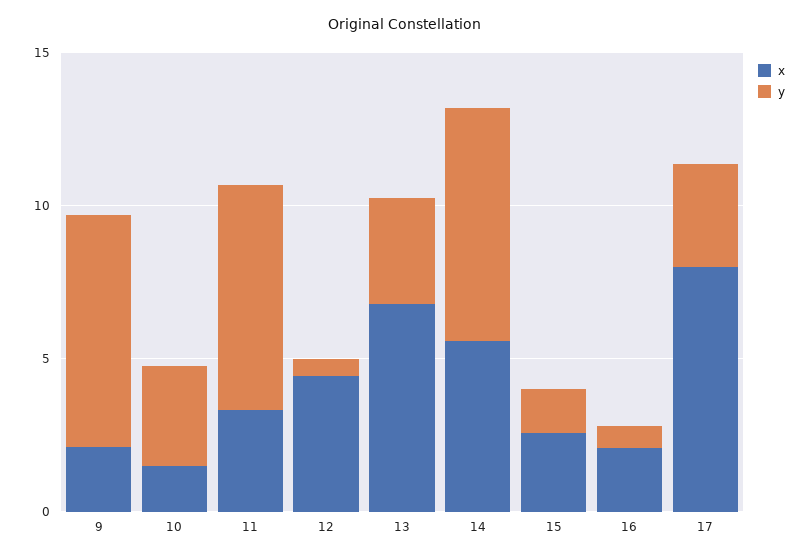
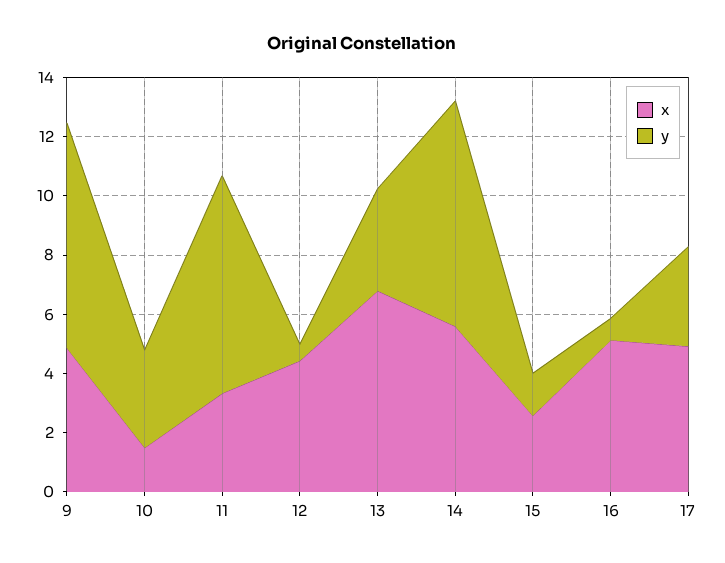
x, 9: 2 -> 5
x, 16: 2 -> 5
x, 17: 8 -> 5

